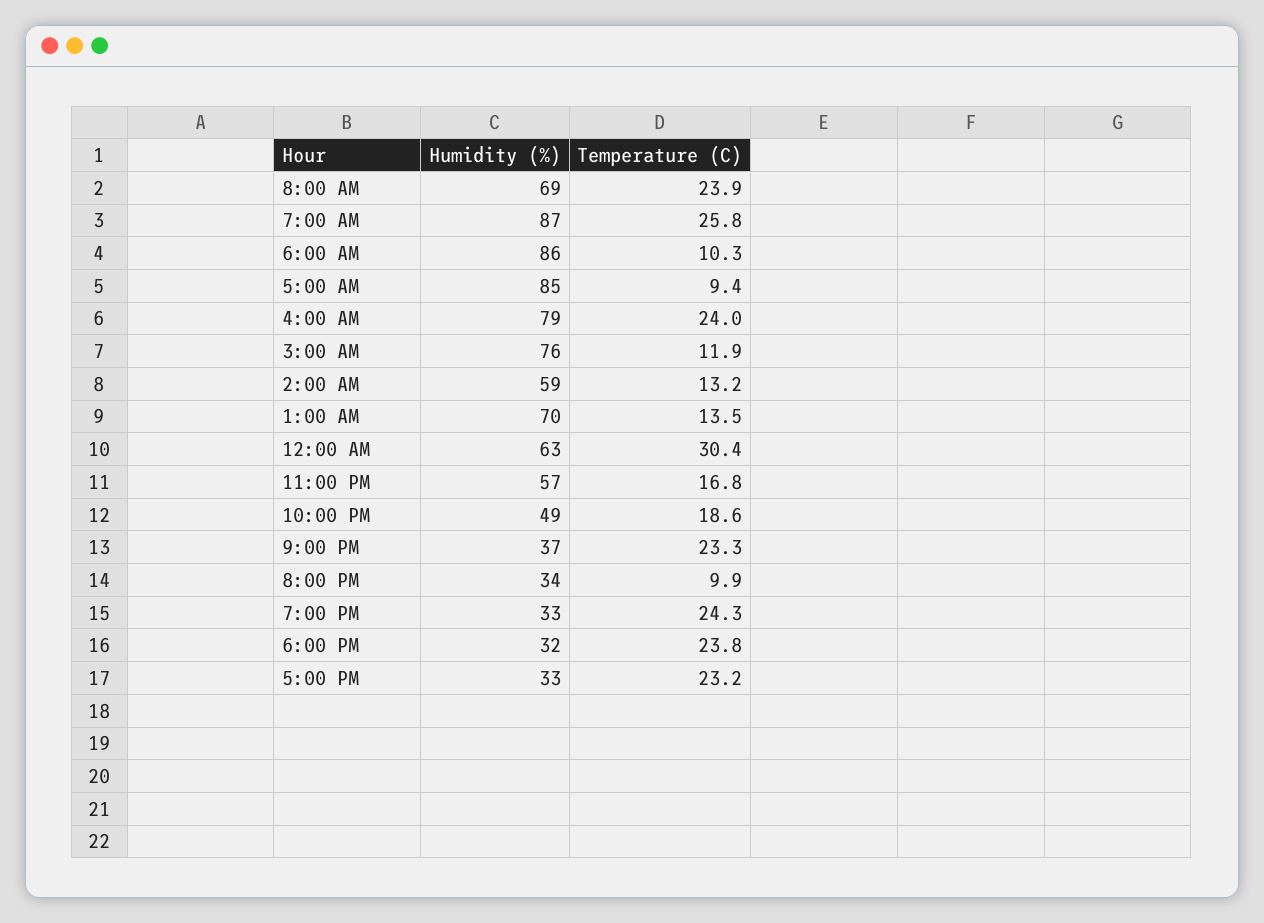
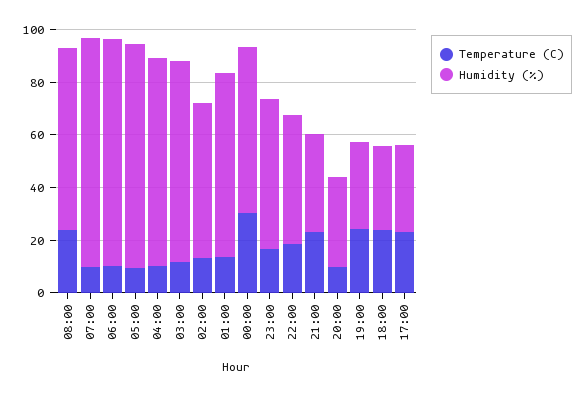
Temperature (C), 7:00 AM: 25.8 -> 10
Temperature (C), 4:00 AM: 24 -> 10

